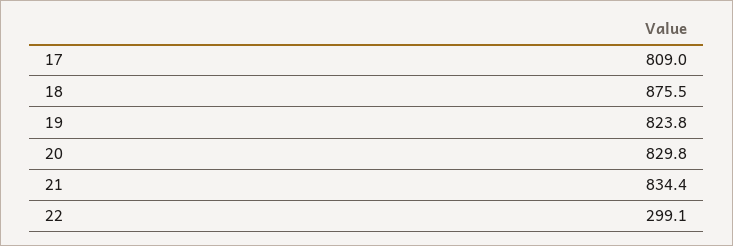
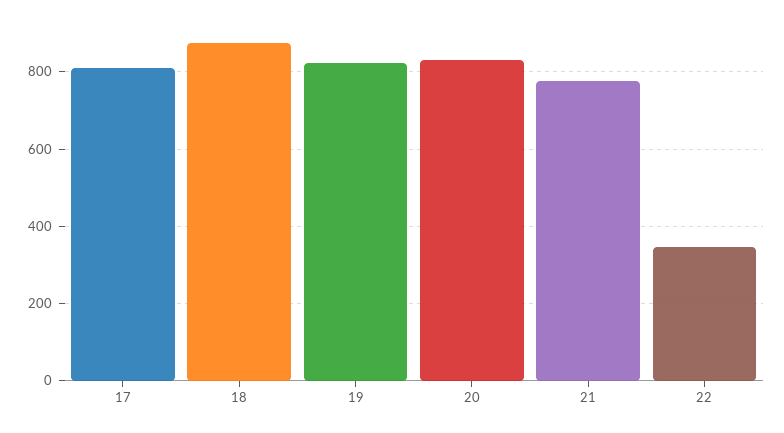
21: 834.4 -> 780
22: 299.1 -> 340

